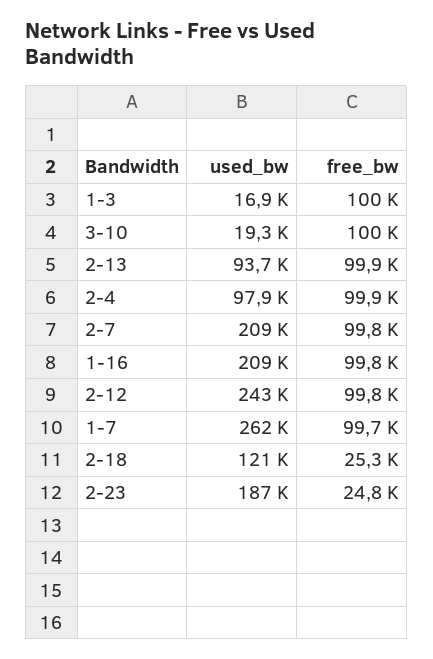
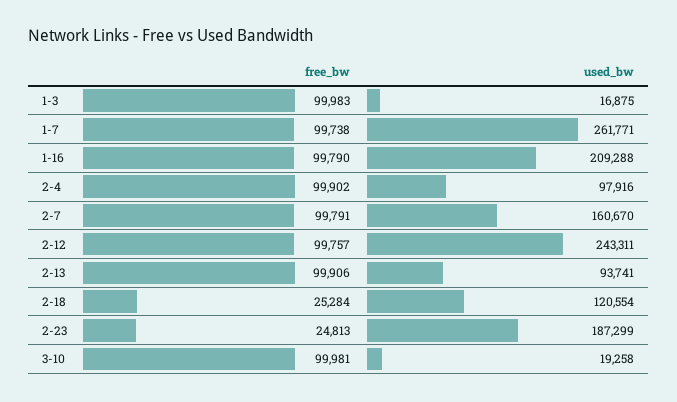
used_bw, 2-7: 209000 -> 160670

